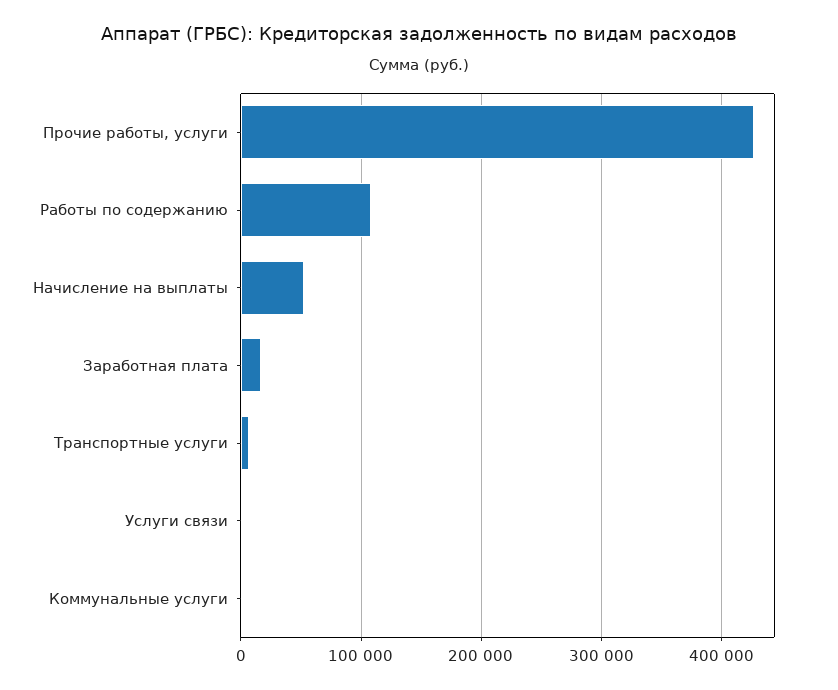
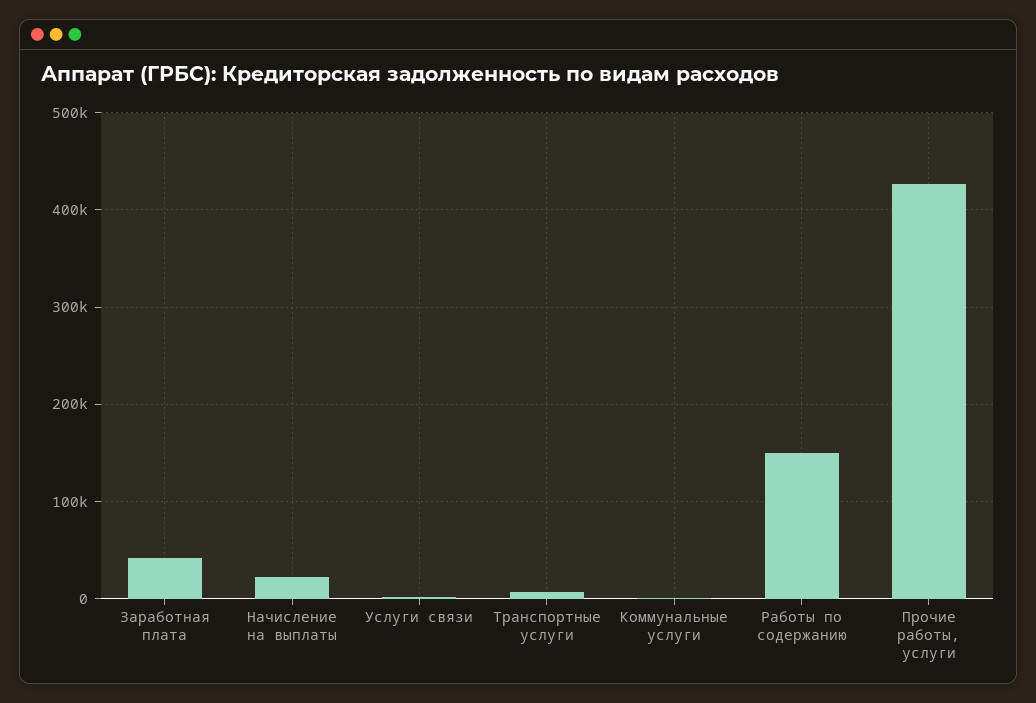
Работы по содержанию: 110000 -> 150000
Начисление на выплаты: 50000 -> 20000
Заработная плата: 20000 -> 40000

